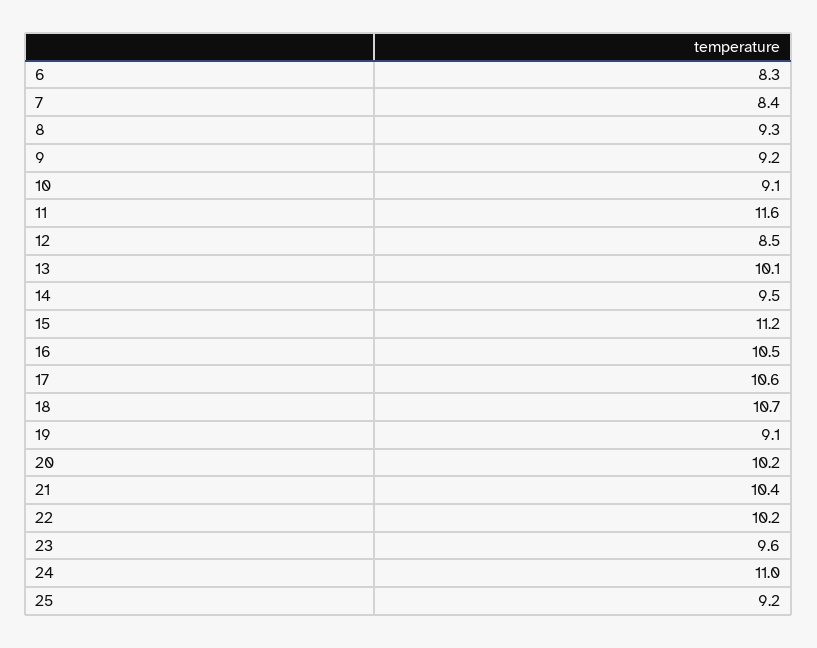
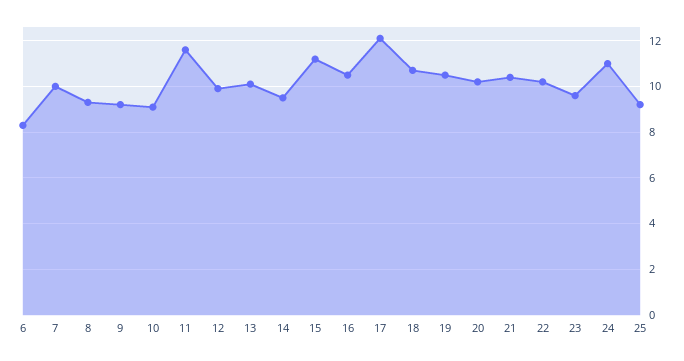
7: 8.4 -> 10
12: 8.5 -> 10
17: 10.6 -> 12
19: 9.1 -> 10.5

